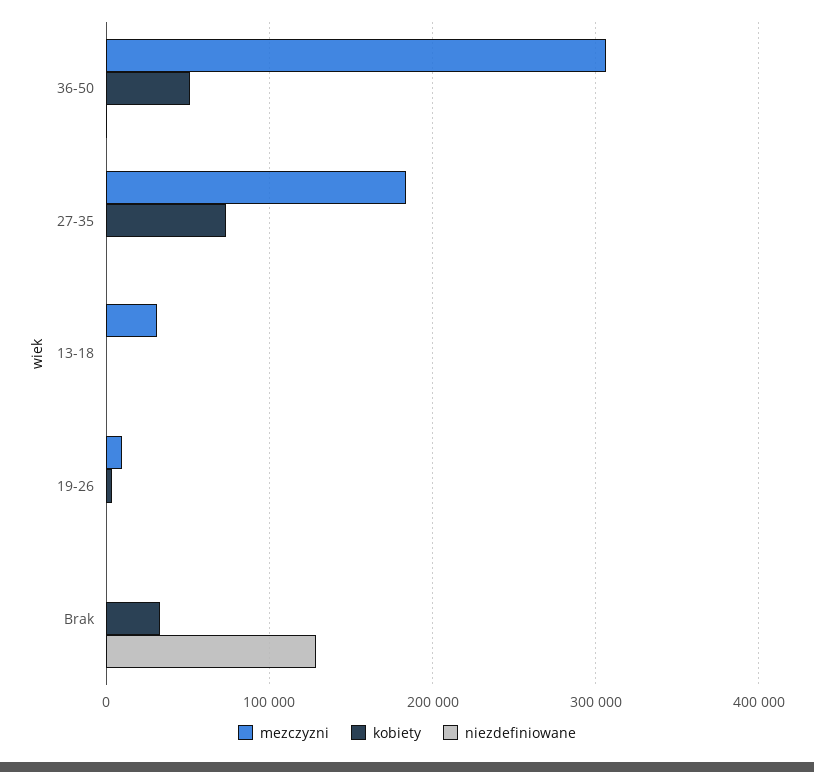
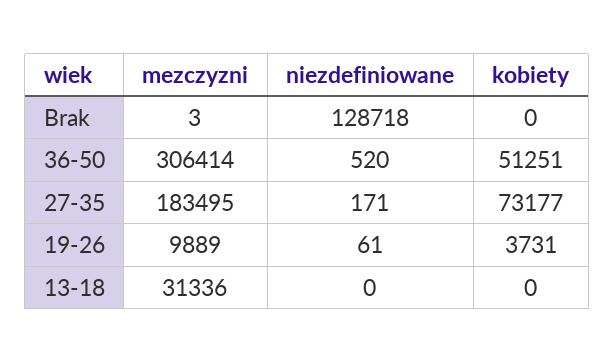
kobiety, Brak: 30000 -> 0

